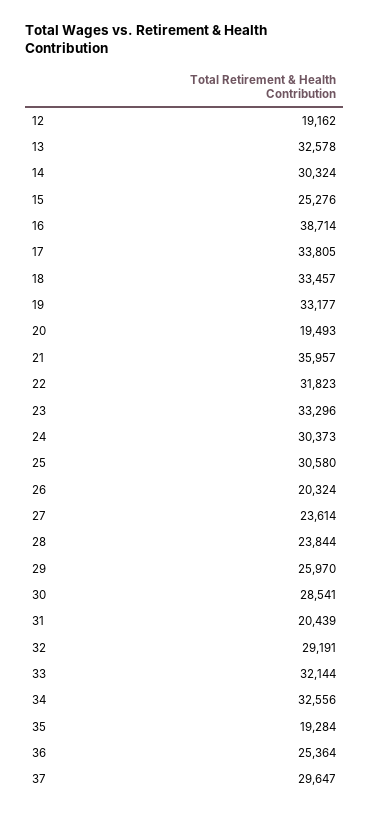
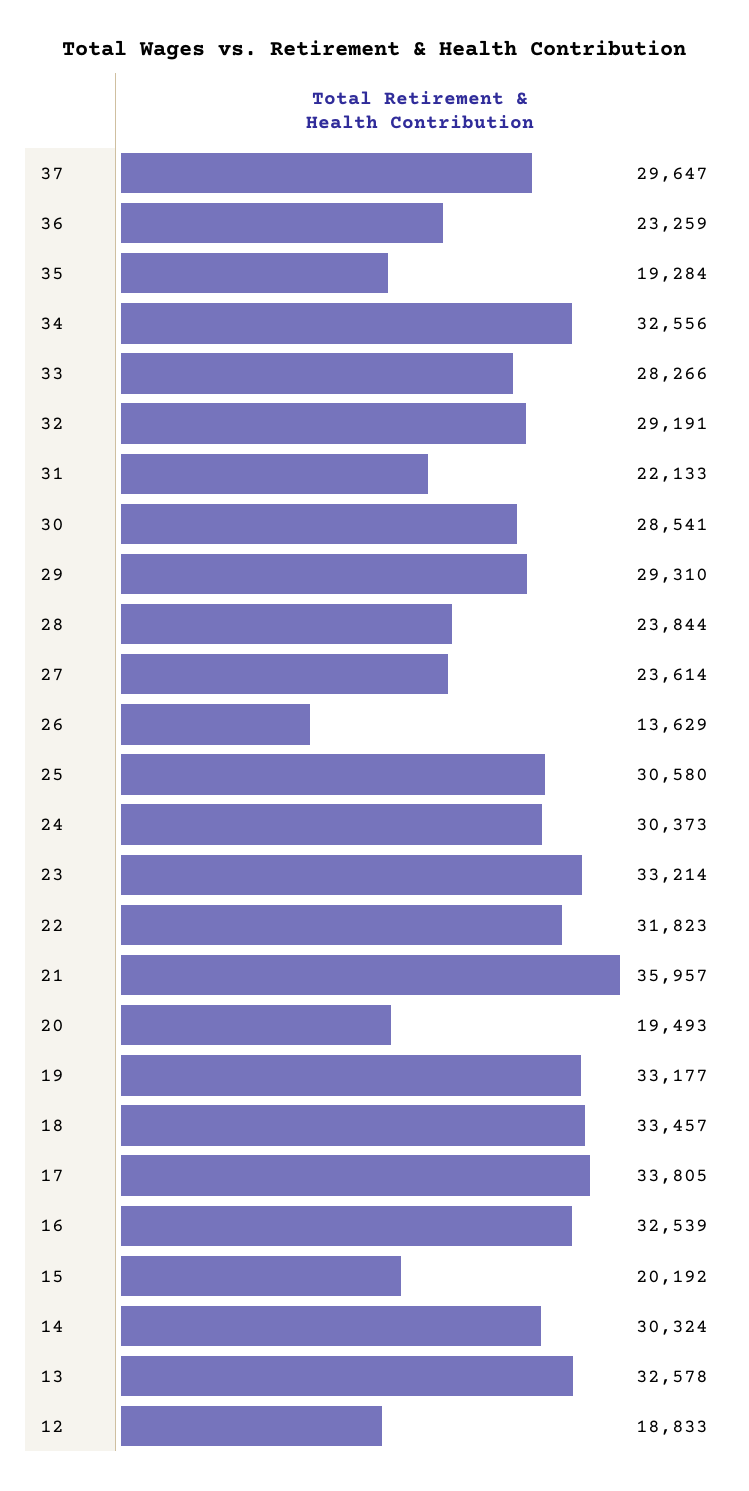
12: 19162 -> 18833
15: 25276 -> 20192
16: 38714 -> 32539
23: 33296 -> 33214
26: 20324 -> 13629
29: 25970 -> 29310
31: 20439 -> 22133
33: 32144 -> 28266
36: 25364 -> 23259

